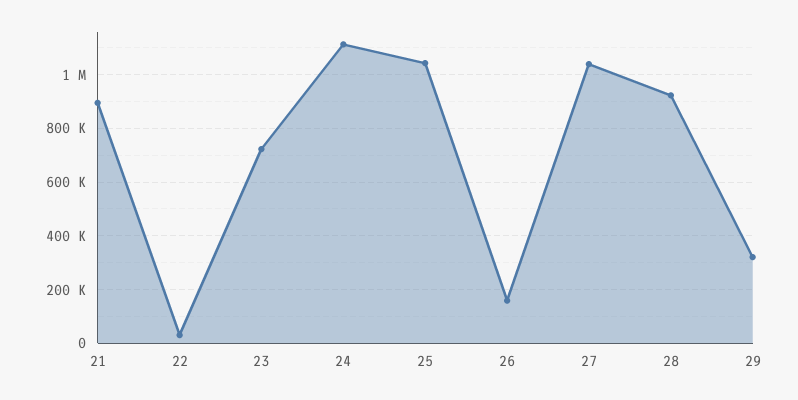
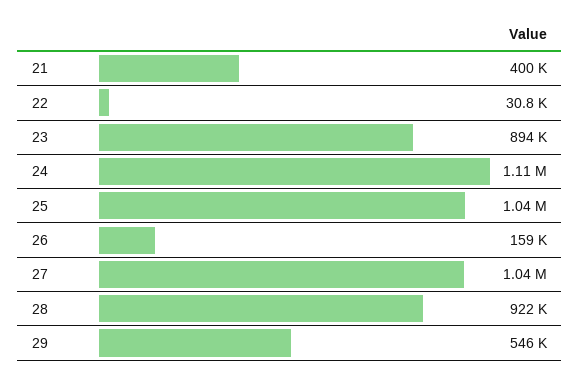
21: 900000 -> 400000
23: 725000 -> 894000
29: 325000 -> 546000

